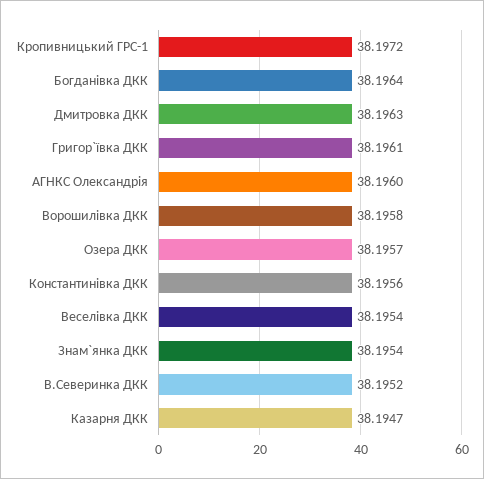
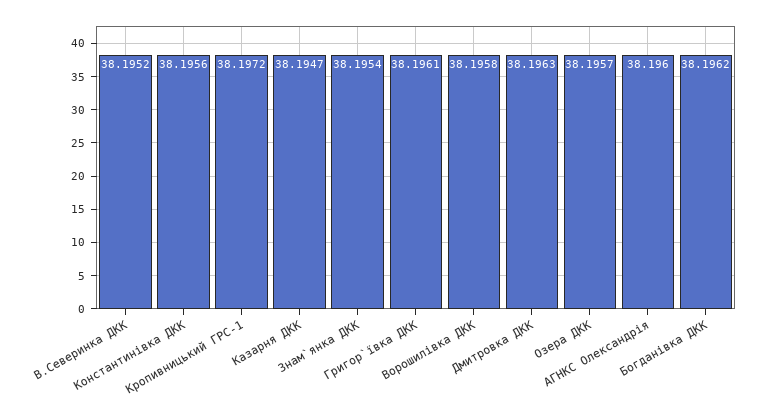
Богданівка ДКК: 38.1964 -> 38.1962
Веселівка ДКК: 38.1954 -> none

